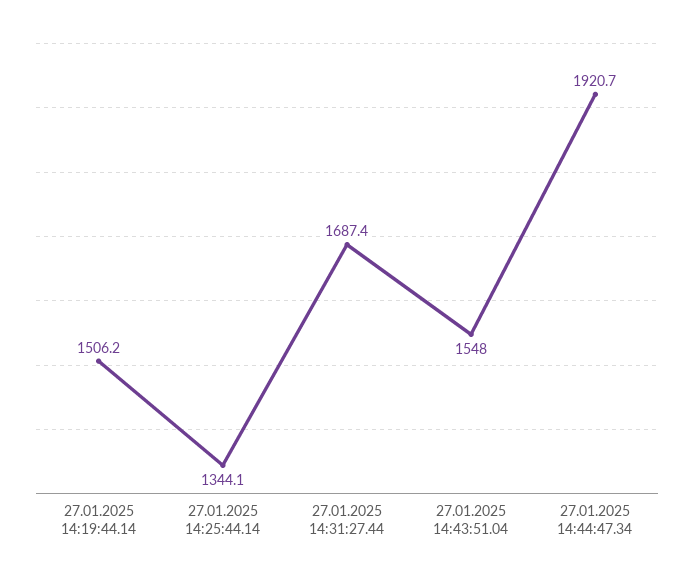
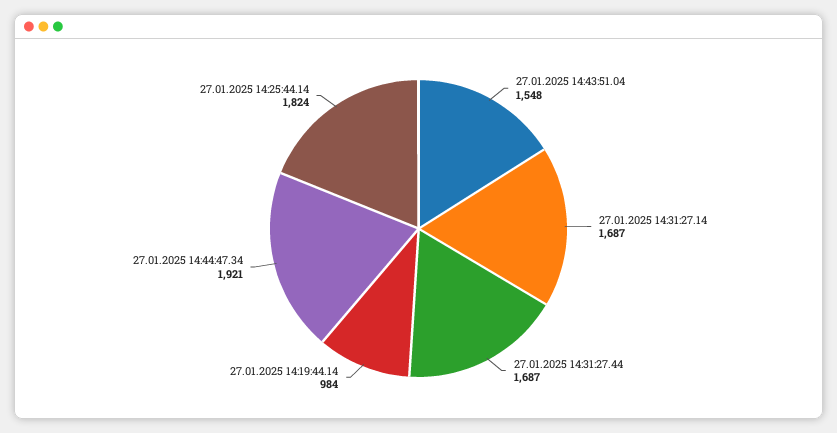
27.01.2025 14:19:44.14: 1506.2 -> 984
27.01.2025 14:25:44.14: 1344.1 -> 1824
27.01.2025 14:31:27.14: none -> 1687

